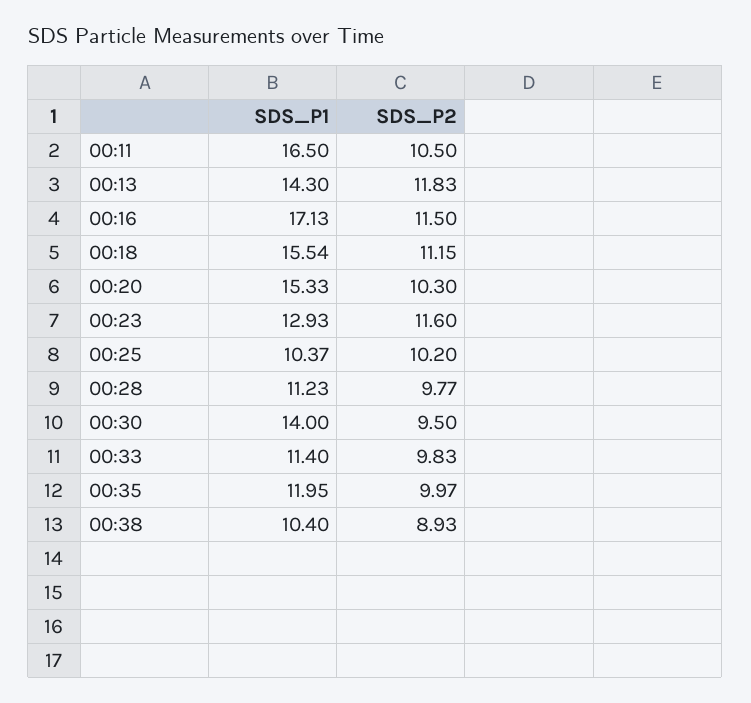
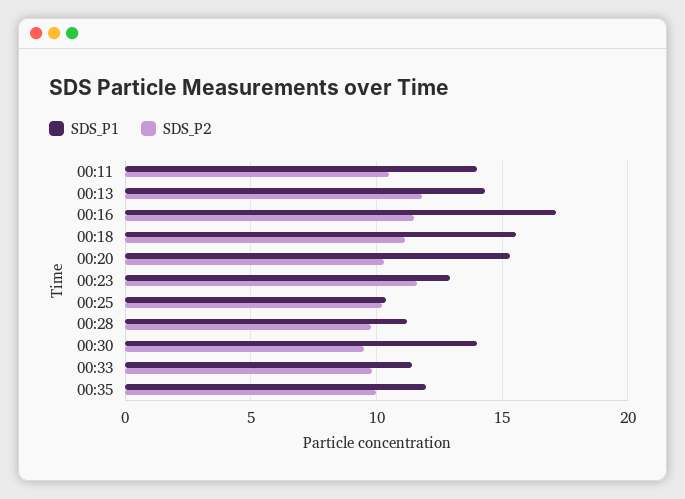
SDS_P1, 00:11: 16.5 -> 14
SDS_P1, 00:38: 10.4 -> none
SDS_P2, 00:38: 8.93 -> none

